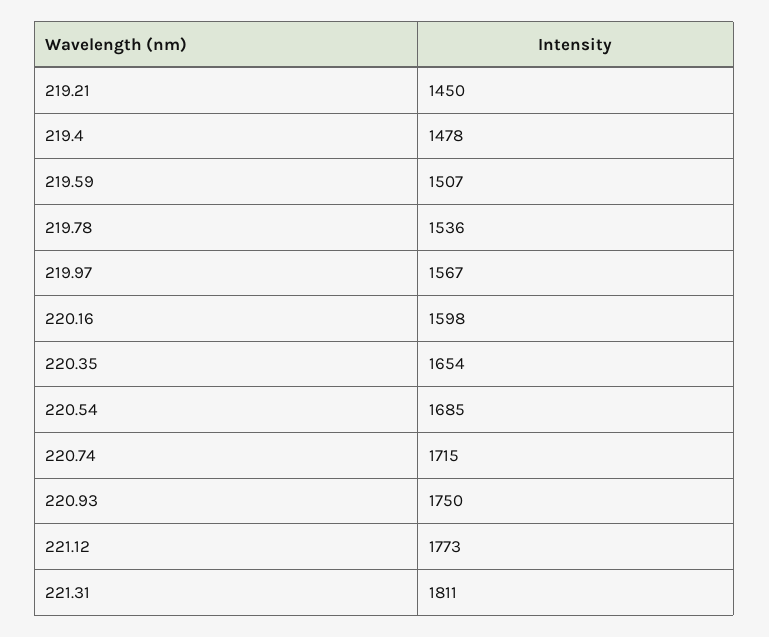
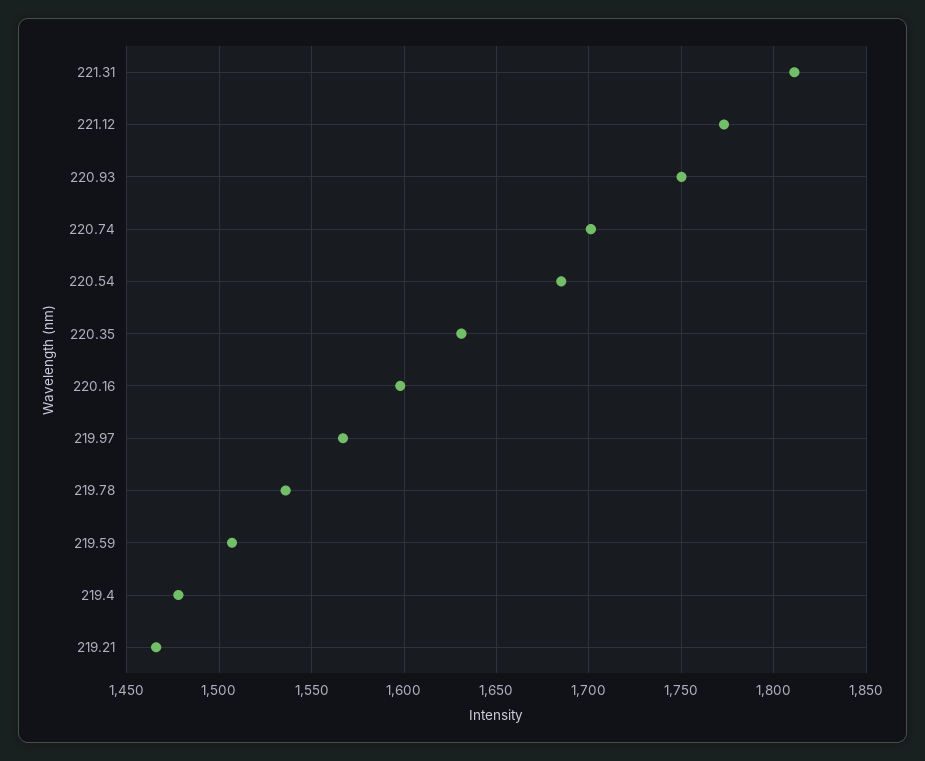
219.21: 1450 -> 1465
220.35: 1654 -> 1630
220.74: 1715 -> 1700

